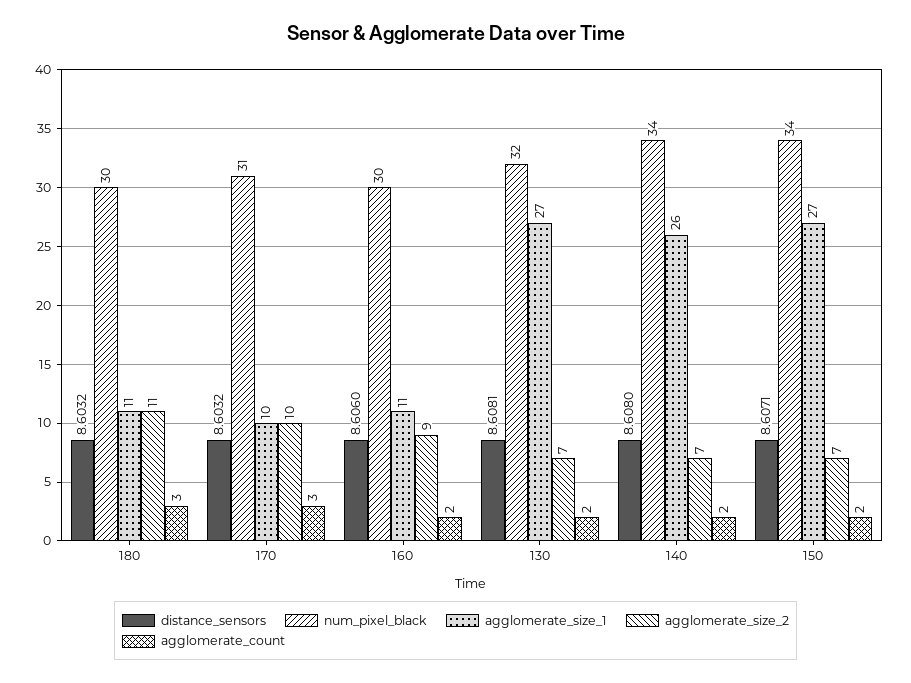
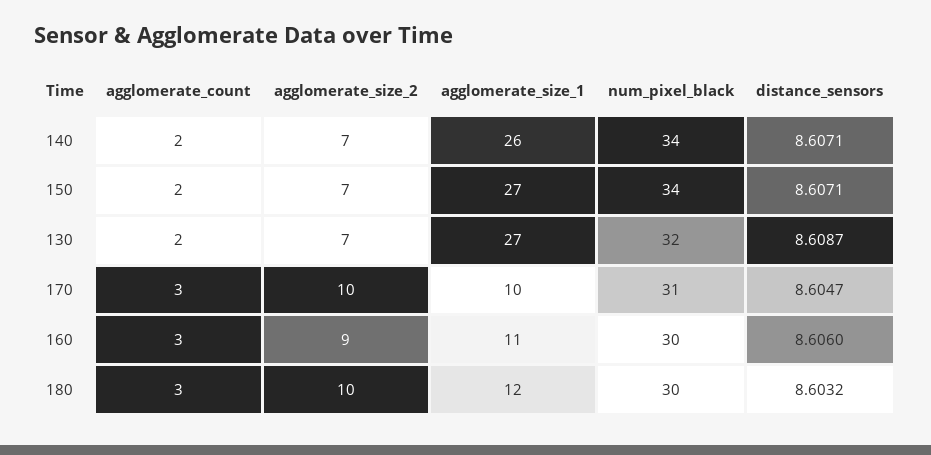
agglomerate_size_1, 180: 11 -> 12
agglomerate_size_2, 180: 11 -> 10
distance_sensors, 170: 8.6032 -> 8.6047
agglomerate_count, 160: 2 -> 3
distance_sensors, 130: 8.6081 -> 8.6087
distance_sensors, 140: 8.608 -> 8.6071

